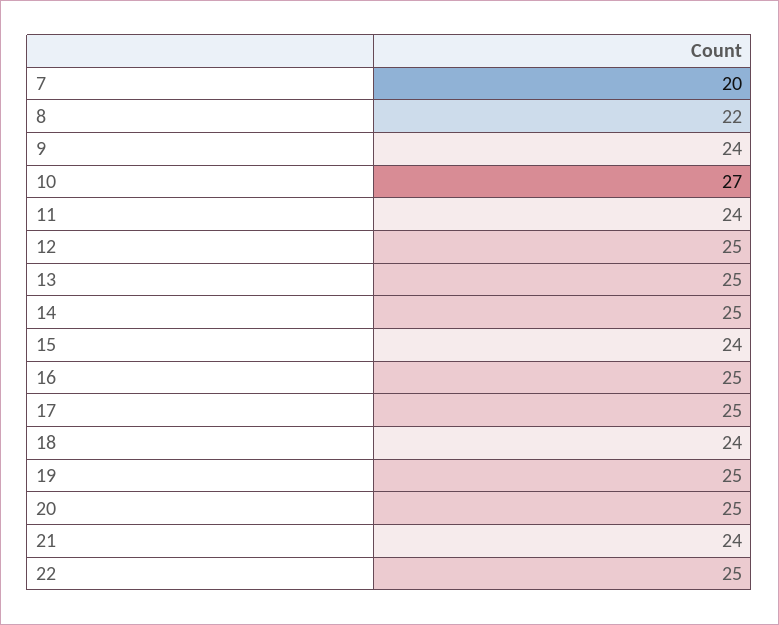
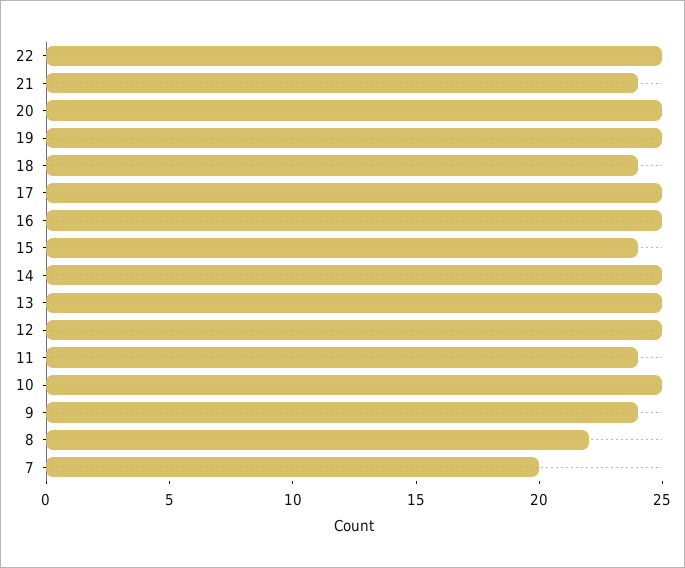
10: 27 -> 25

